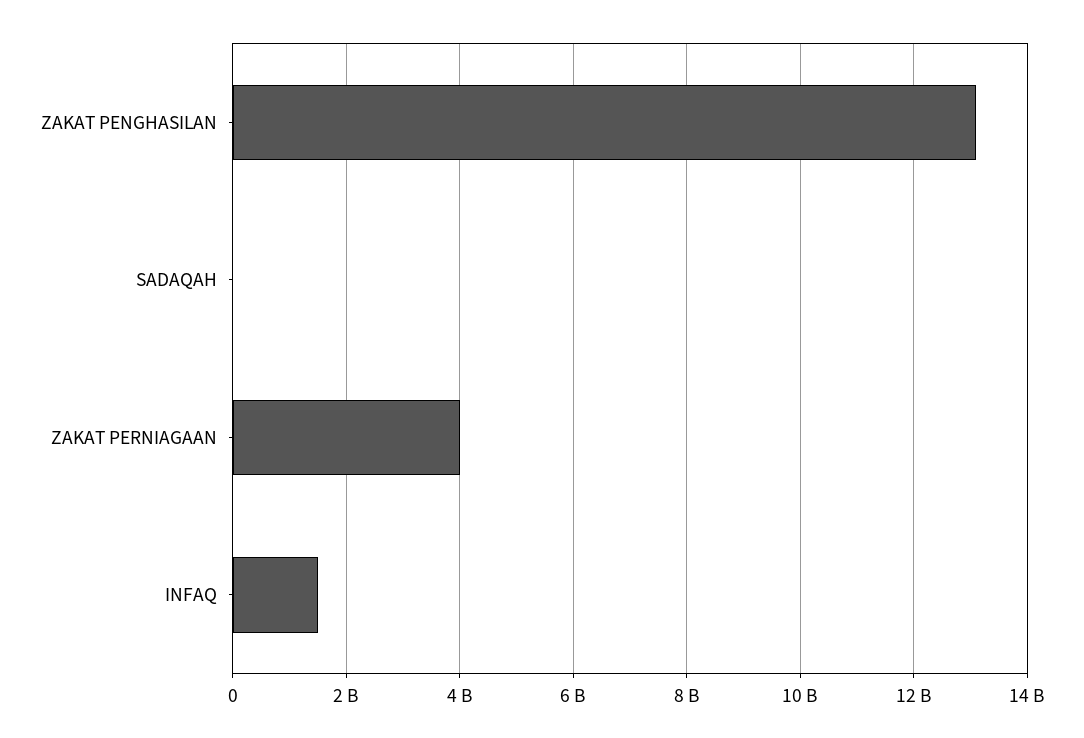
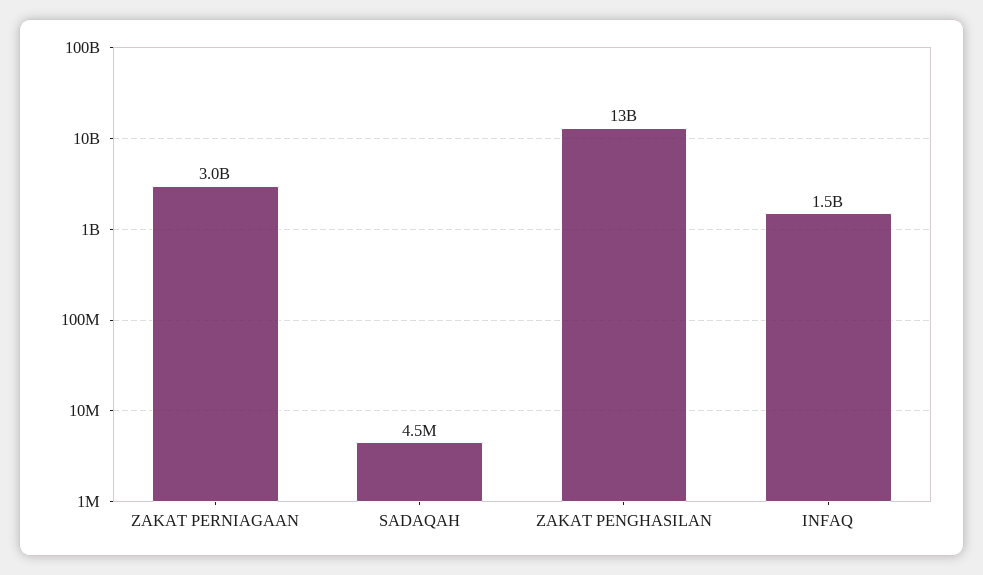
ZAKAT PERNIAGAAN: 4000000000 -> 3000000000

